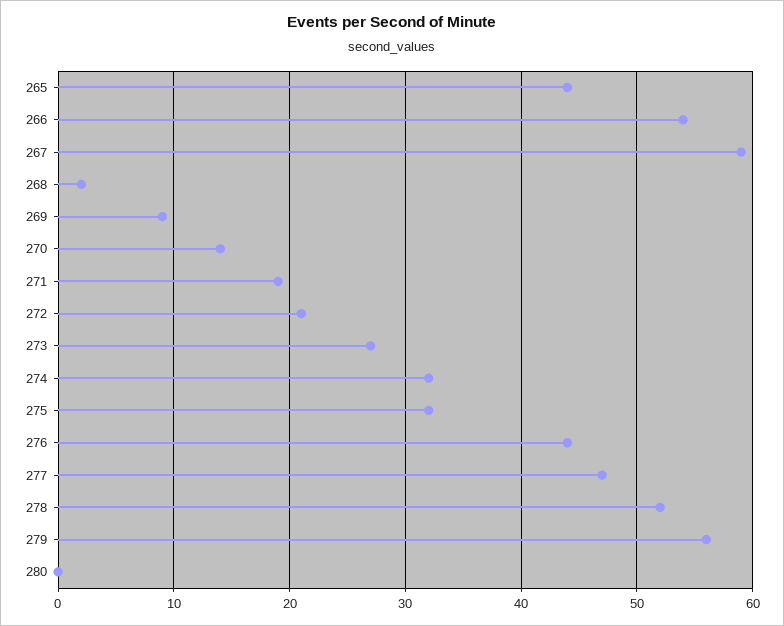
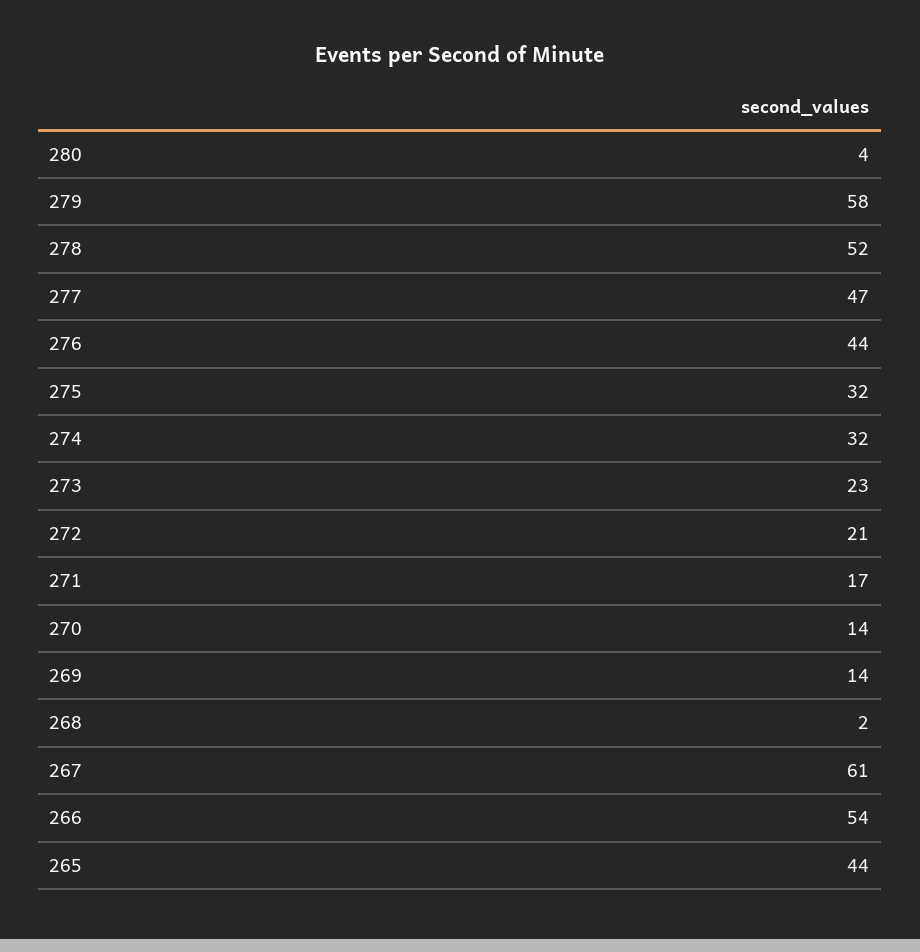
267: 59 -> 61
269: 9 -> 14
271: 19 -> 17
273: 27 -> 23
279: 56 -> 58
280: 0 -> 4

